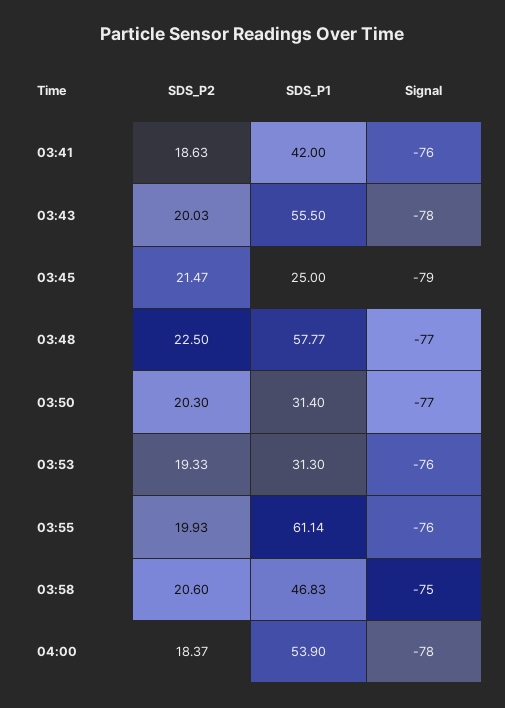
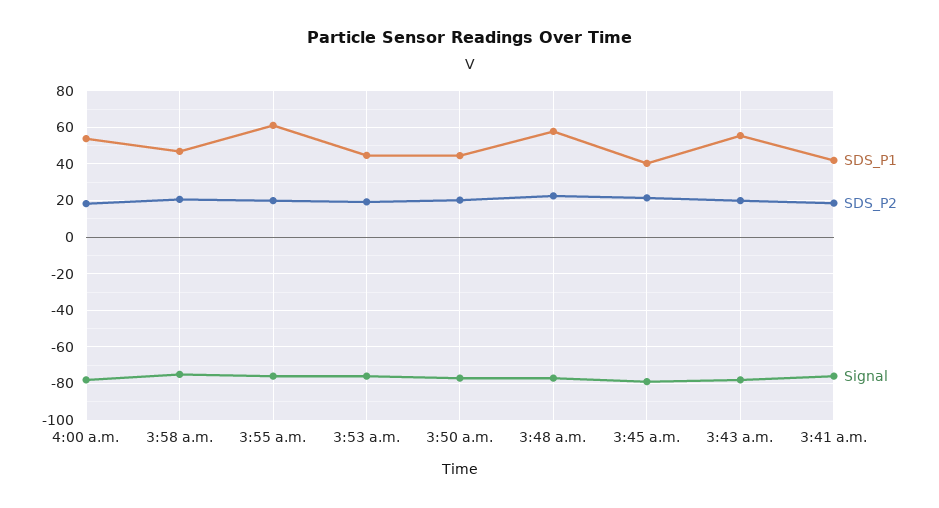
SDS_P1, 03:45: 25 -> 40
SDS_P1, 03:50: 31.4 -> 45
SDS_P1, 03:53: 31.3 -> 45

